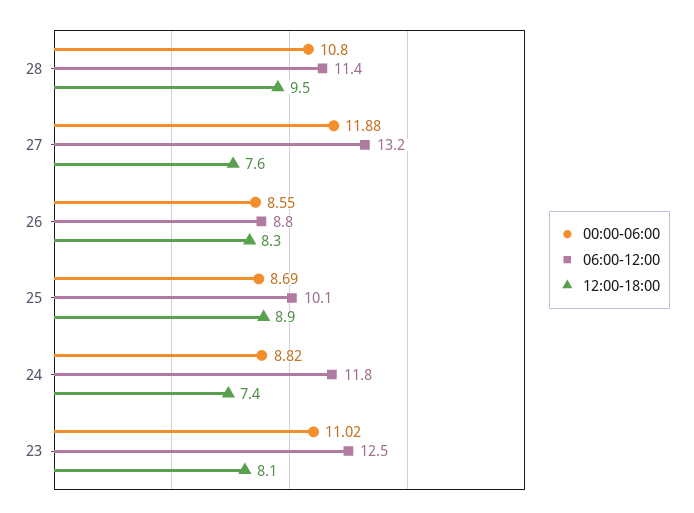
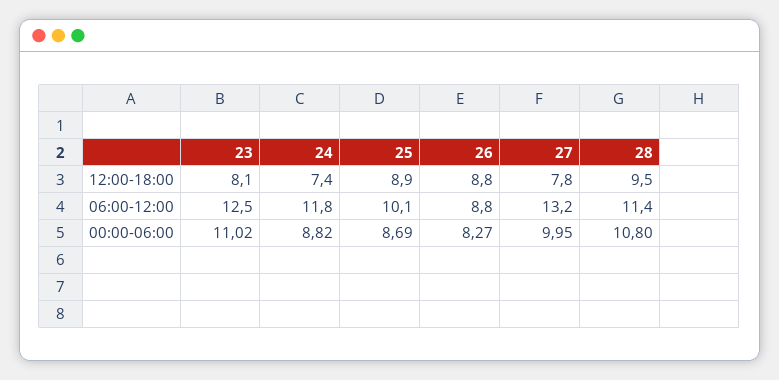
00:00-06:00, 27: 11.88 -> 9.95
12:00-18:00, 27: 7.6 -> 7.8
00:00-06:00, 26: 8.55 -> 8.27
12:00-18:00, 26: 8.3 -> 8.8

